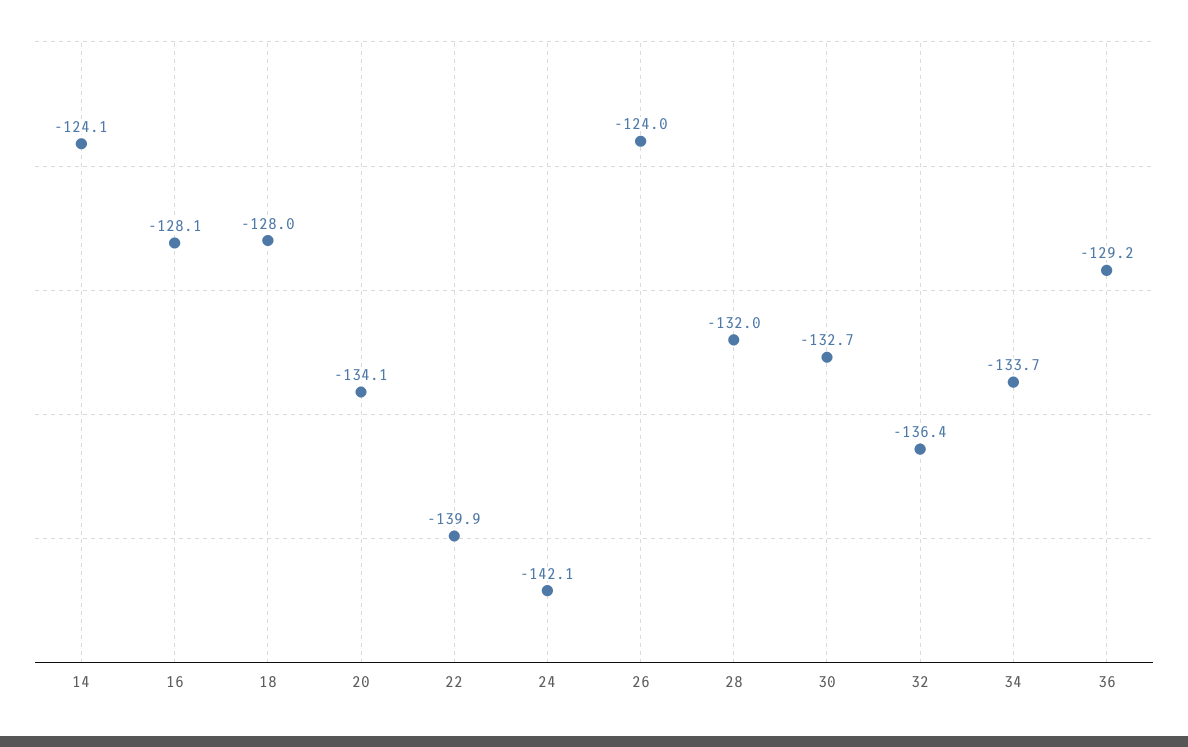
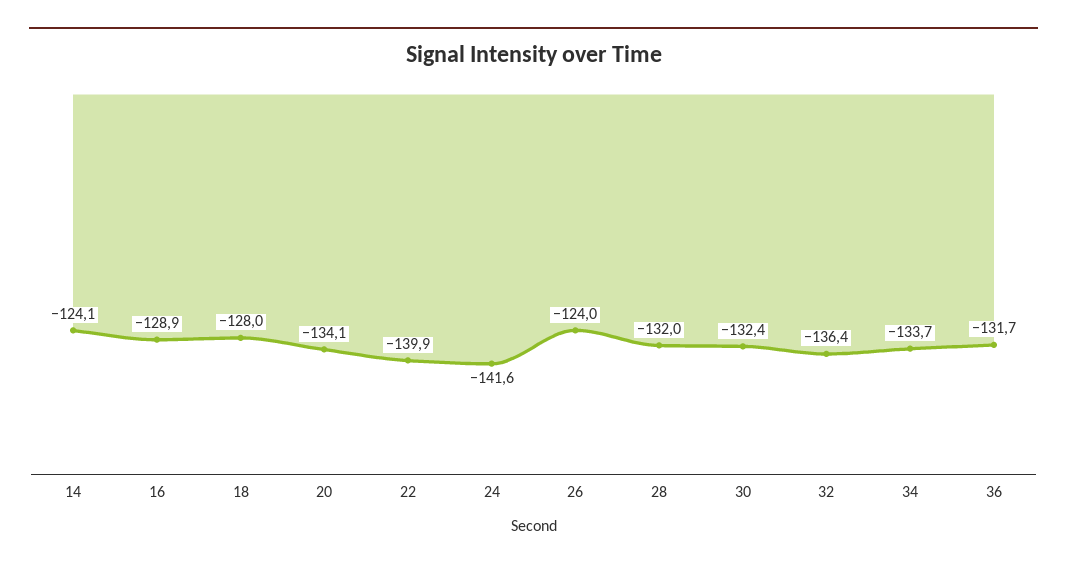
16: -128.1 -> -128.9
24: -142.1 -> -141.6
30: -132.7 -> -132.4
36: -129.2 -> -131.7

